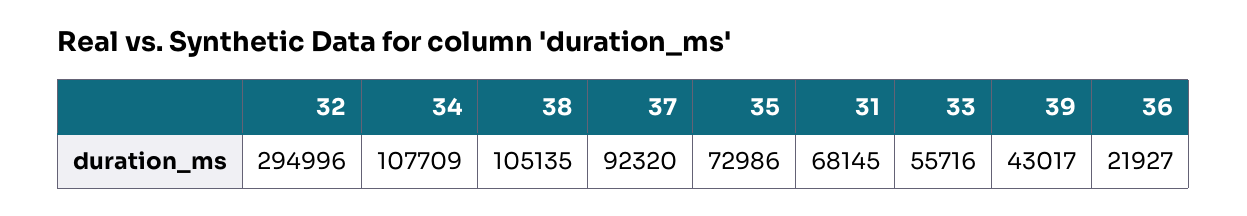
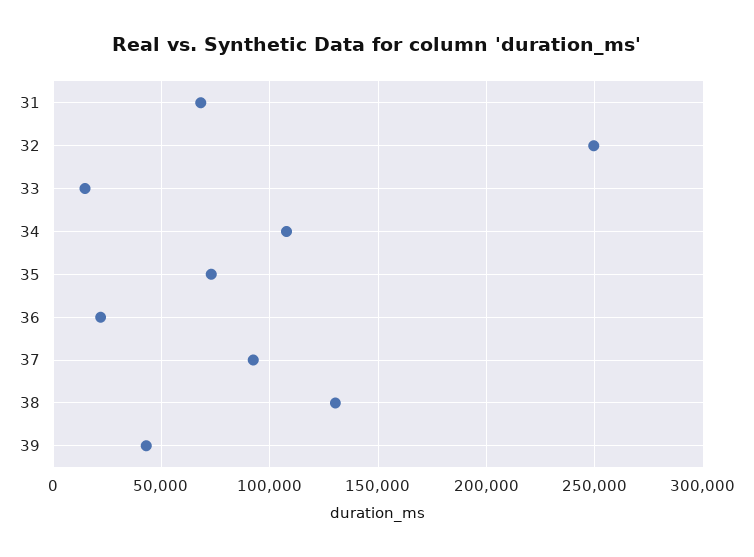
32: 294996 -> 250000
38: 105135 -> 130000
33: 55716 -> 15000

